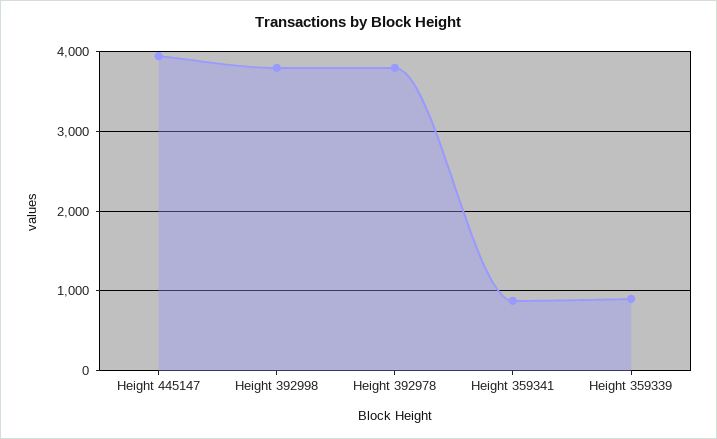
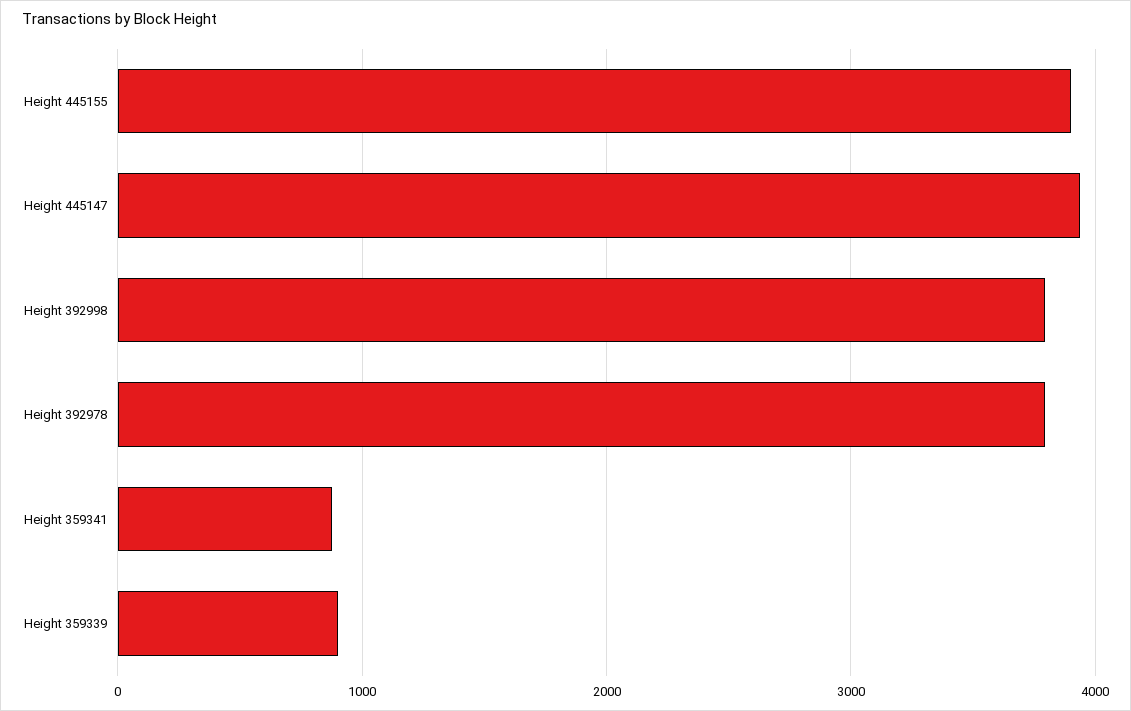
Height 445155: none -> 3900

